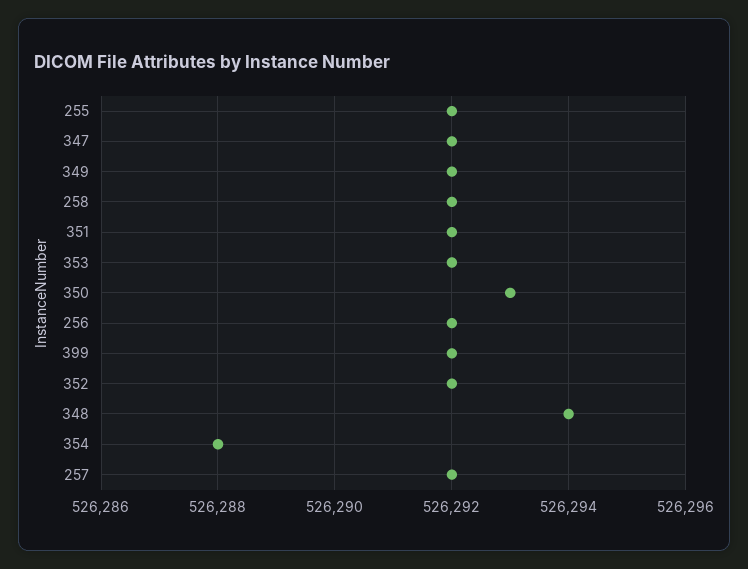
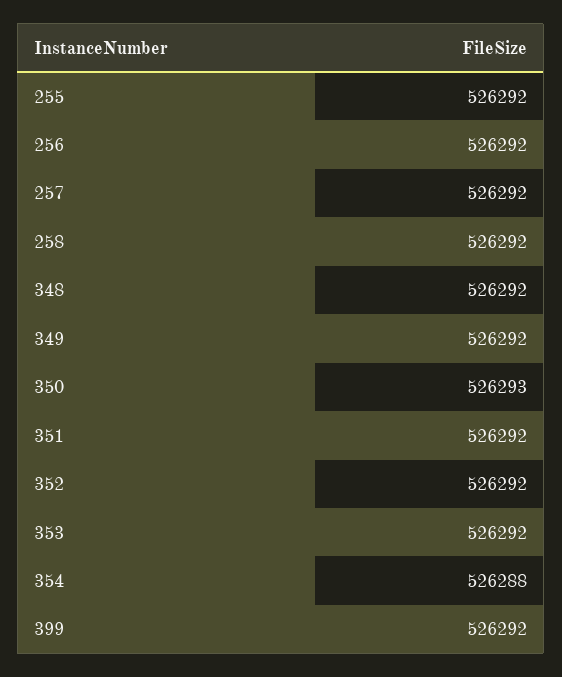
347: 526292 -> none
348: 526294 -> 526292

